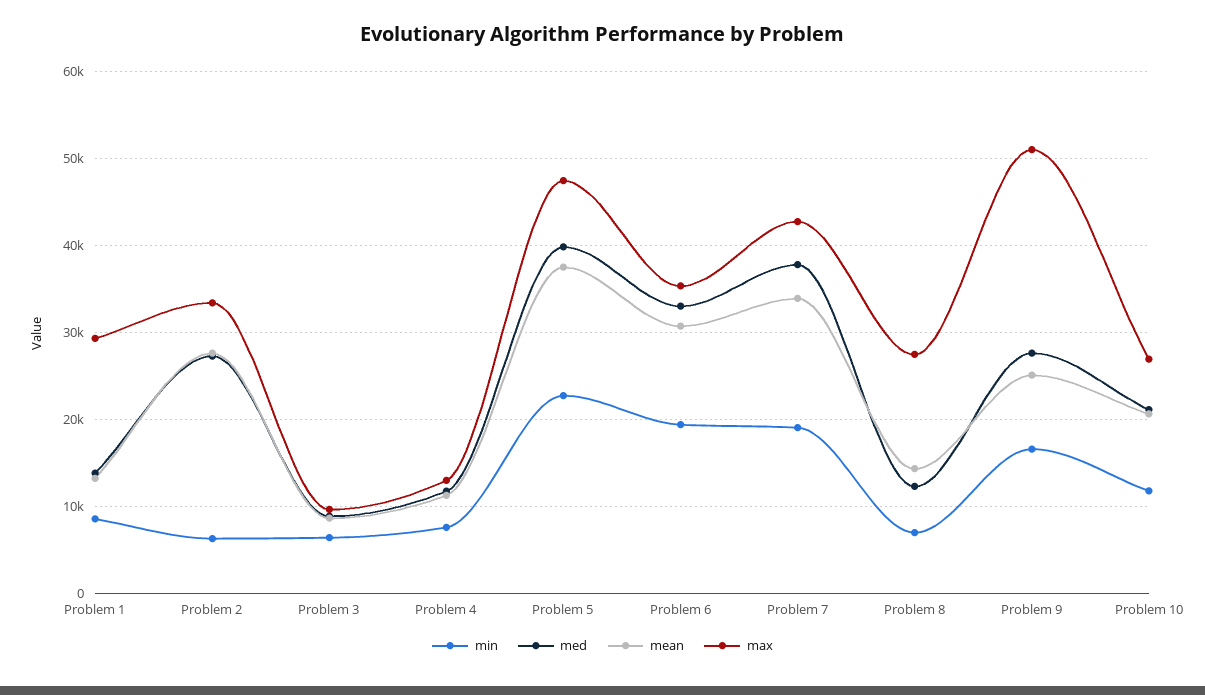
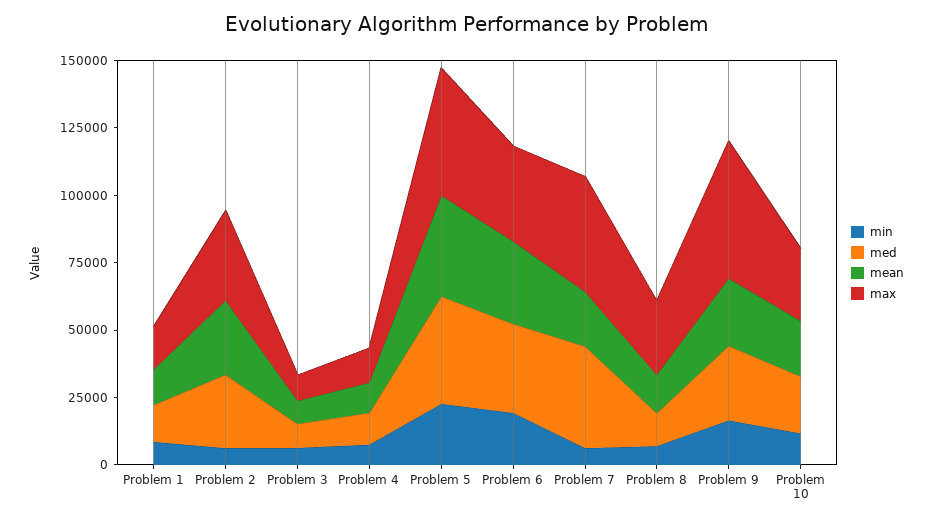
max, Problem 1: 29000 -> 15000
min, Problem 7: 19000 -> 5000
mean, Problem 7: 34000 -> 20000

